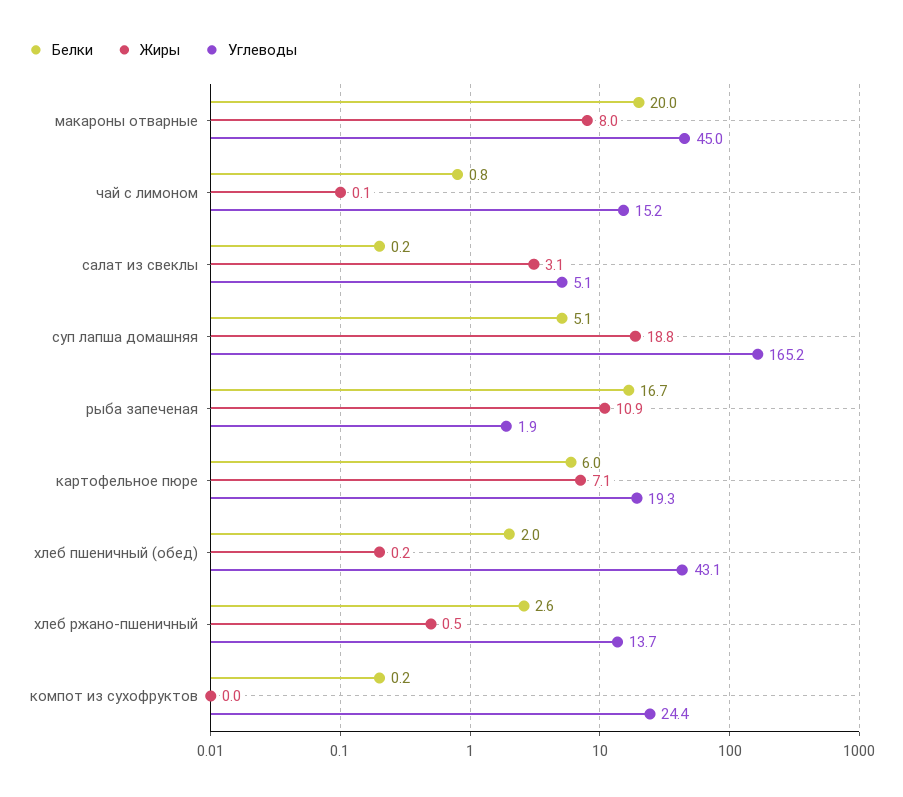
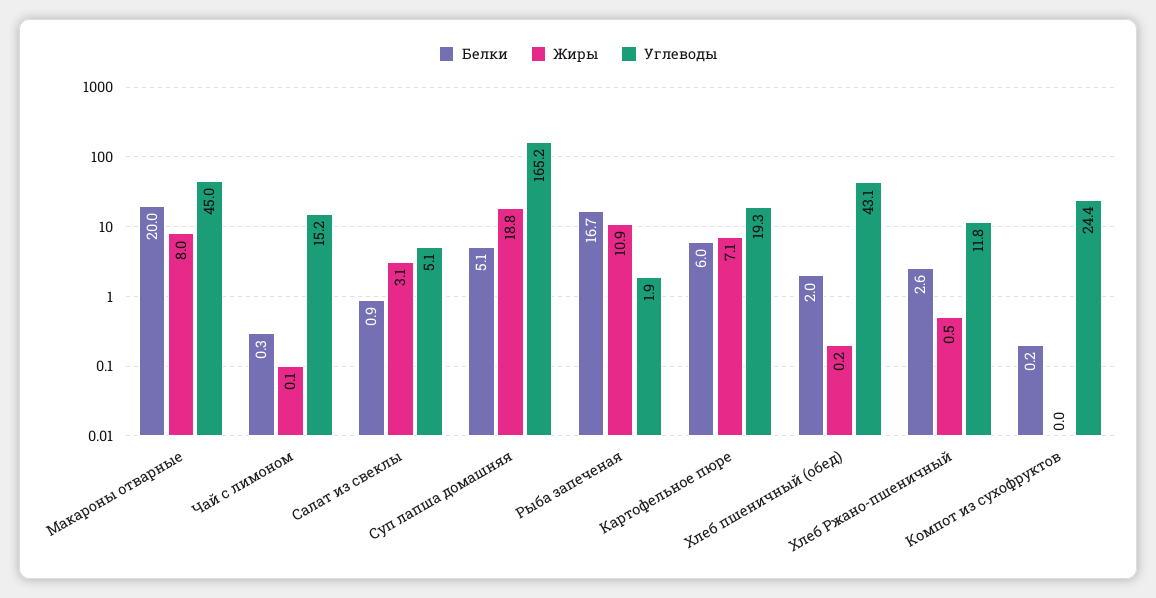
Белки, чай с лимоном: 0.8 -> 0.3
Белки, салат из свеклы: 0.2 -> 0.9
Углеводы, хлеб ржано-пшеничный: 13.7 -> 11.8

